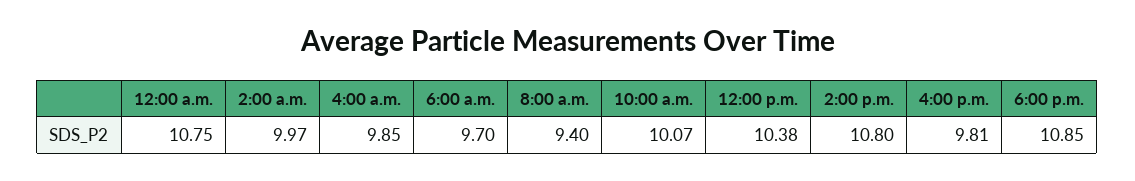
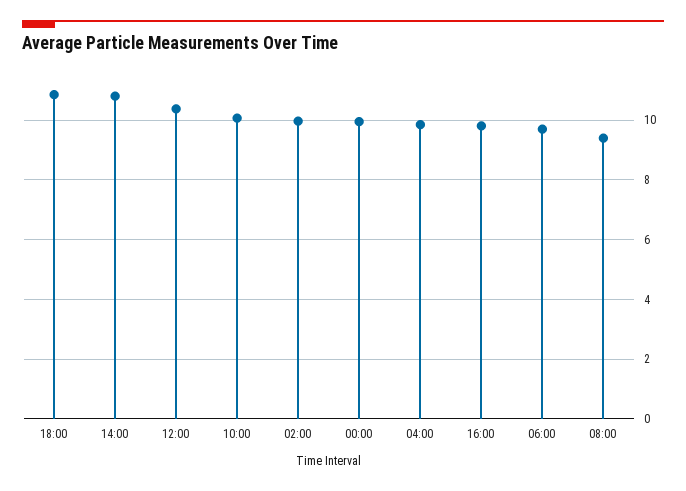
12:00 a.m.: 10.75 -> 10

